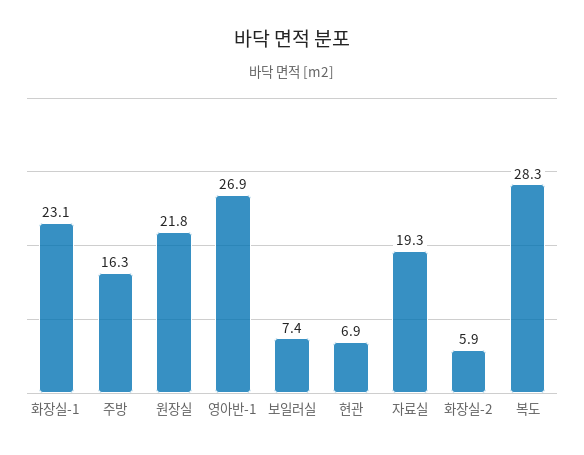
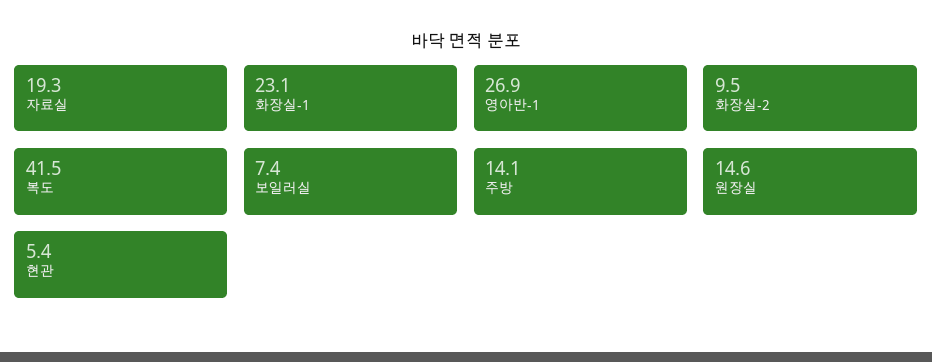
주방: 16.3 -> 14.1
원장실: 21.8 -> 14.6
현관: 6.9 -> 5.4
화장실-2: 5.9 -> 9.5
복도: 28.3 -> 41.5

